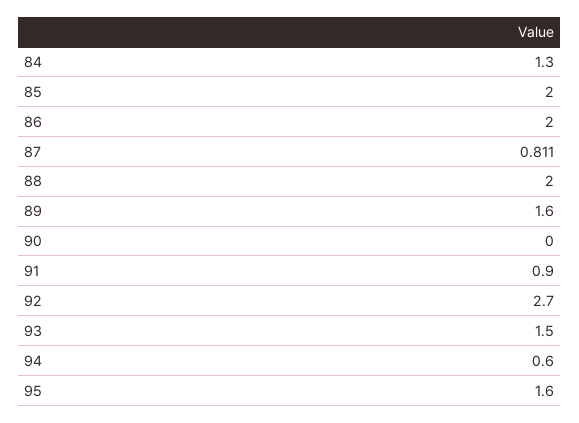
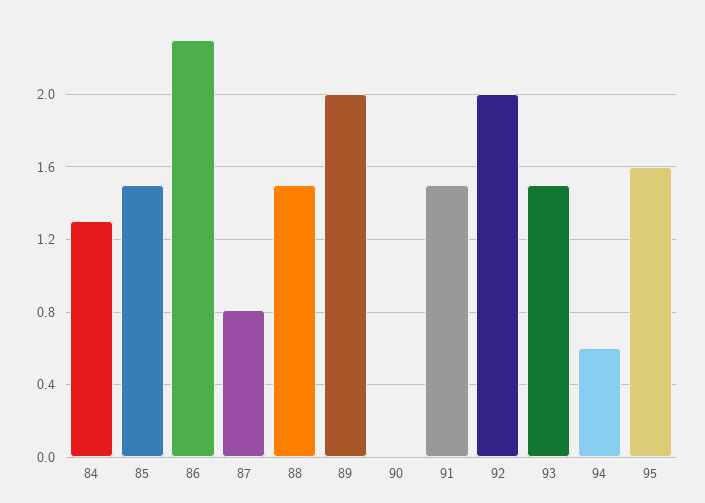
85: 2 -> 1.5
86: 2 -> 2.3
88: 2 -> 1.5
89: 1.6 -> 2
91: 0.9 -> 1.5
92: 2.7 -> 2

